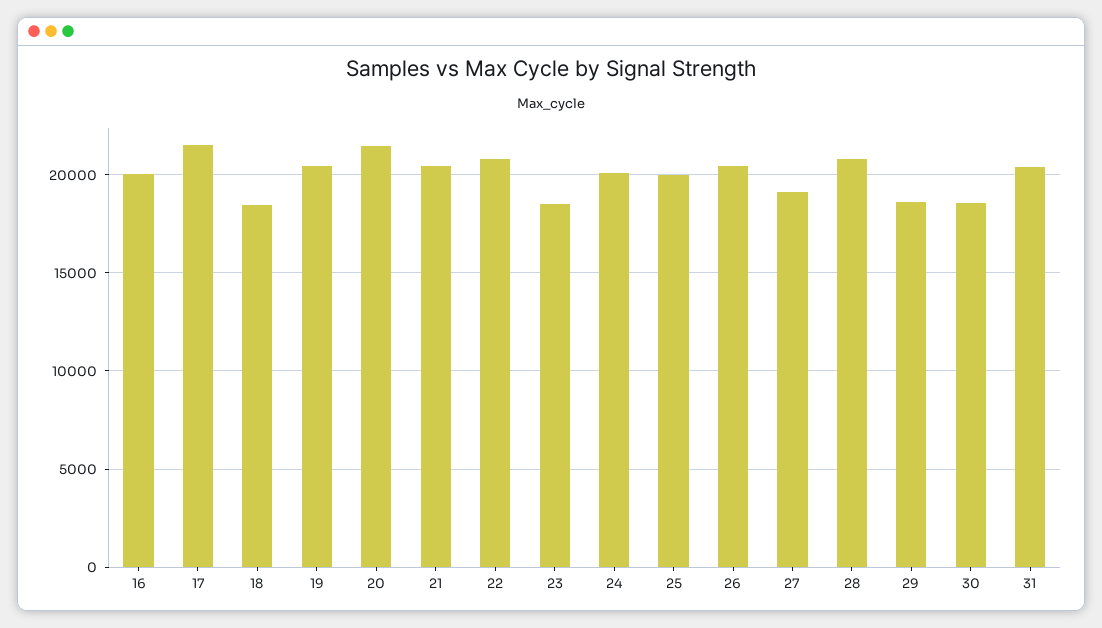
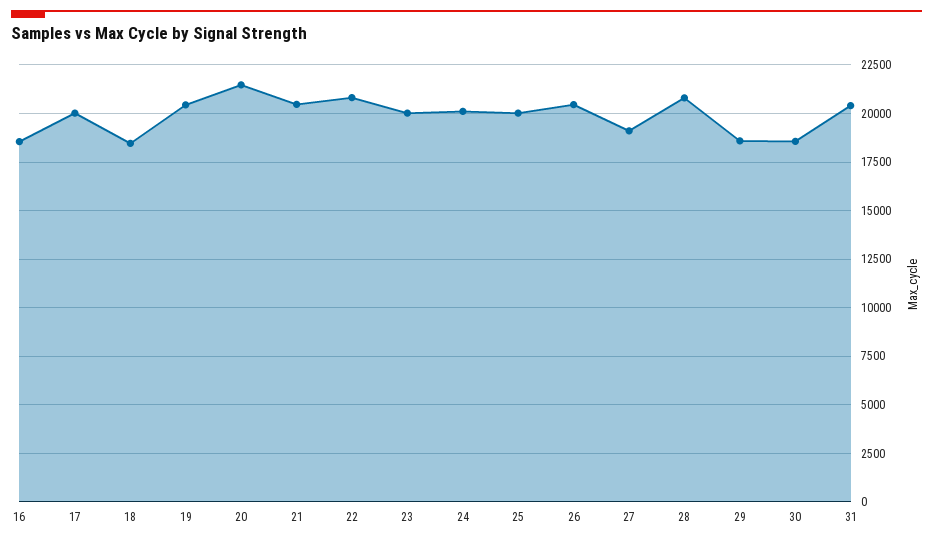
16: 20000 -> 18500
17: 21500 -> 20000
23: 18500 -> 20000

